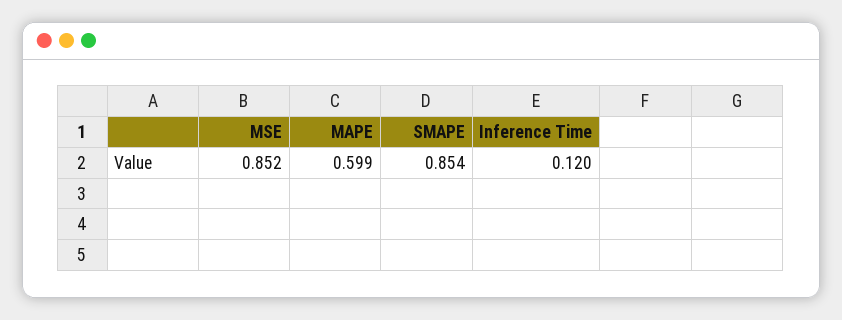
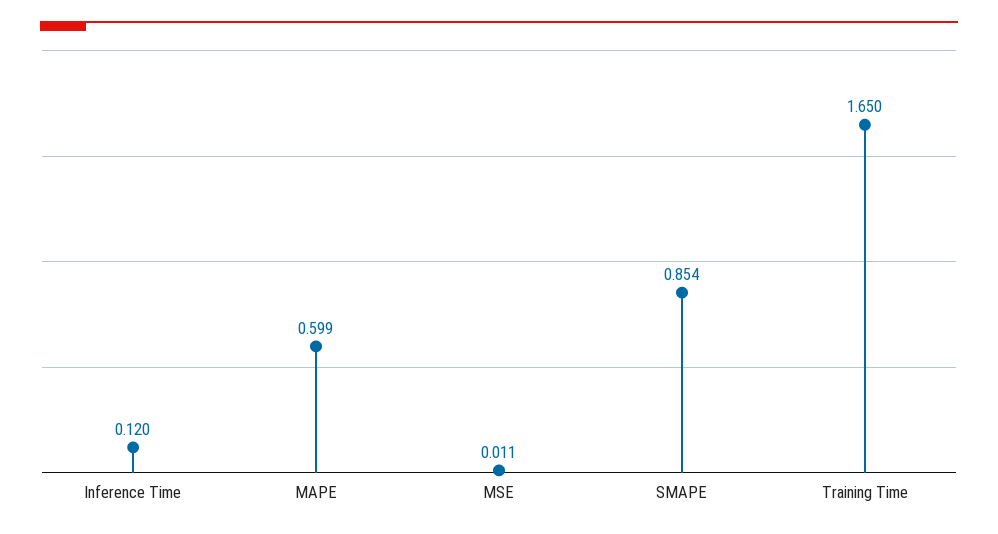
MSE: 0.852 -> 0.011
Training Time: none -> 1.65

